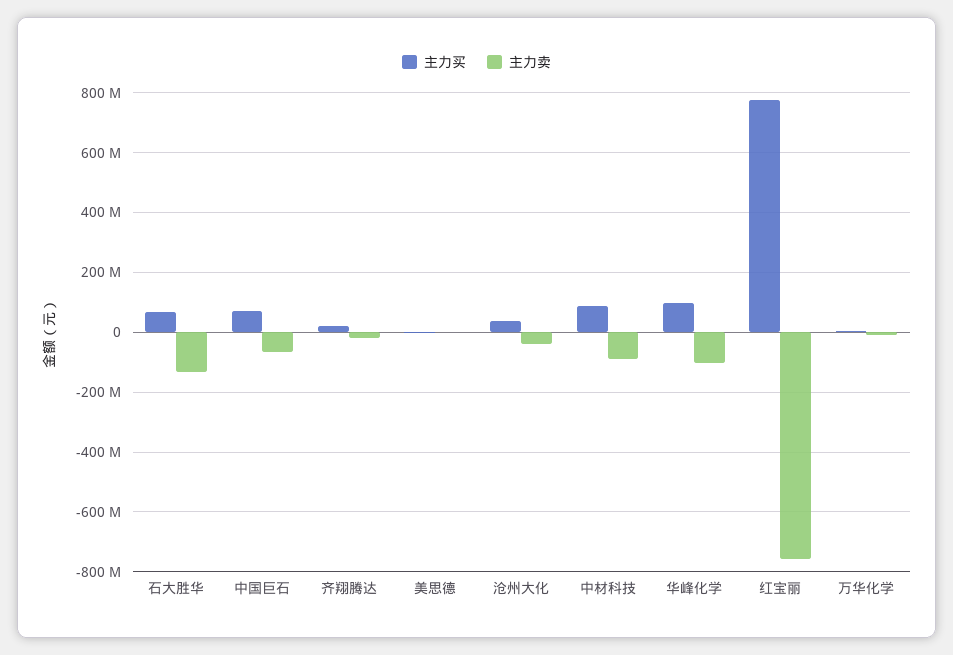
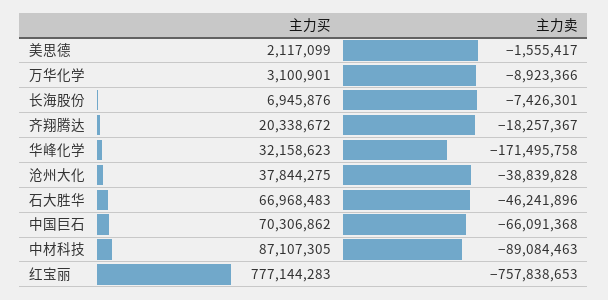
主力卖, 石大胜华: -125000000 -> -46241896
主力买, 华峰化学: 100000000 -> 32158623
主力卖, 华峰化学: -100000000 -> -171495758
主力买, 长海股份: none -> 6945876
主力卖, 长海股份: none -> -7426301

